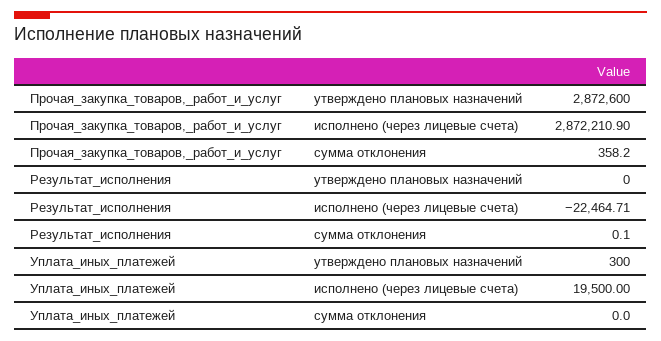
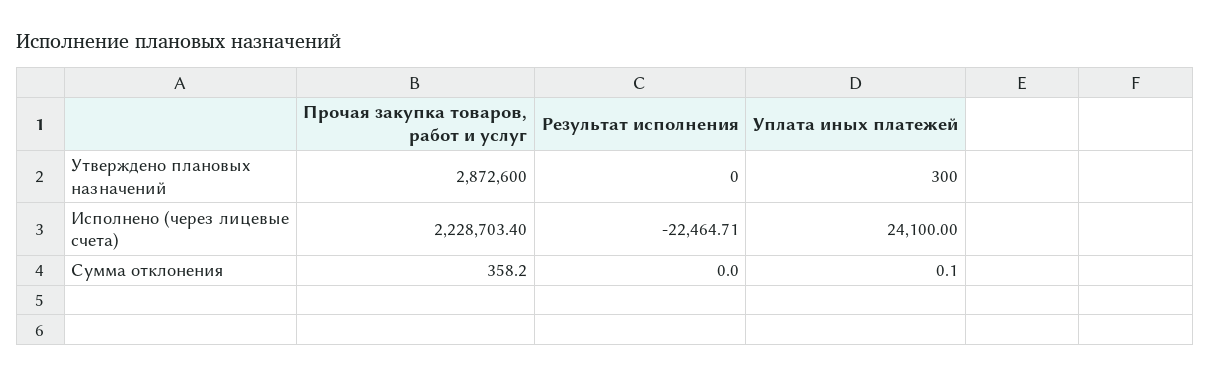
Прочая_закупка_товаров,_работ_и_услуг, исполнено (через лицевые счета): 2872210.9 -> 2228703.4
Результат_исполнения, сумма отклонения: 0.1 -> 0
Уплата_иных_платежей, исполнено (через лицевые счета): 19500 -> 24100
Уплата_иных_платежей, сумма отклонения: 0 -> 0.1

